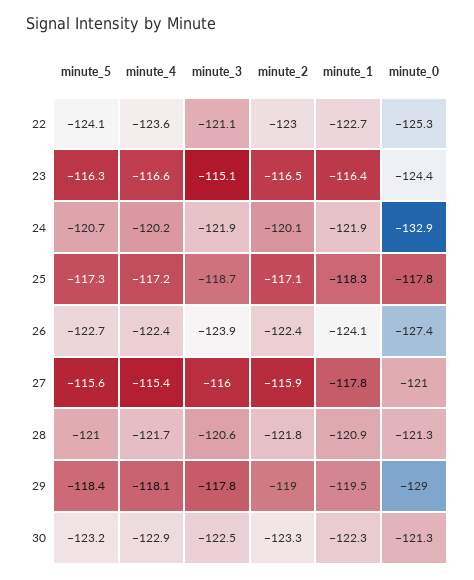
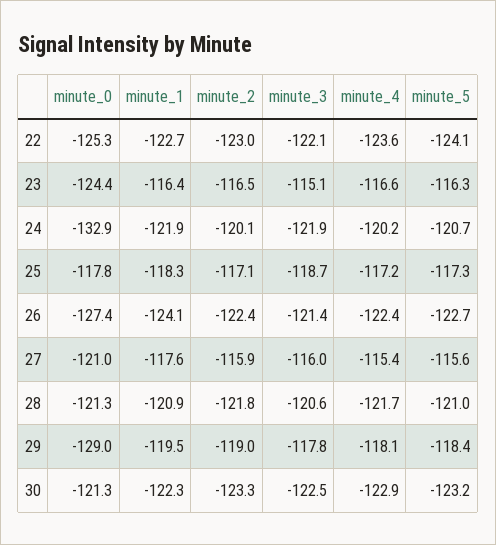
minute_3, 22: -121.1 -> -122.1
minute_3, 26: -123.9 -> -121.4
minute_1, 27: -117.8 -> -117.6

